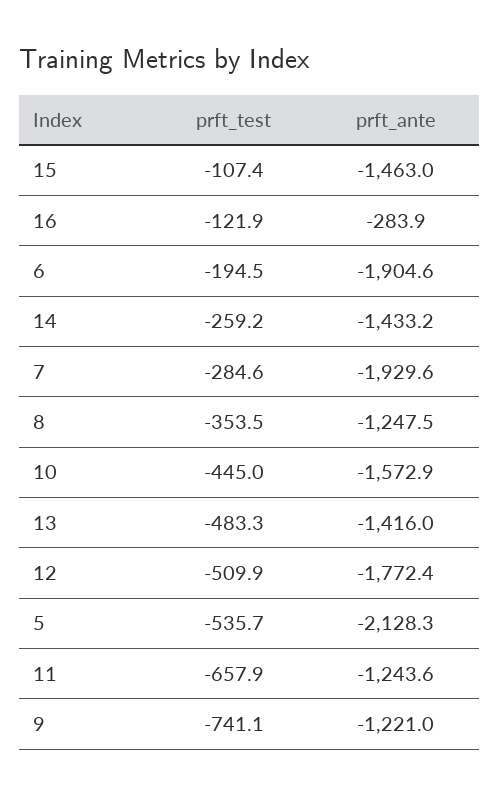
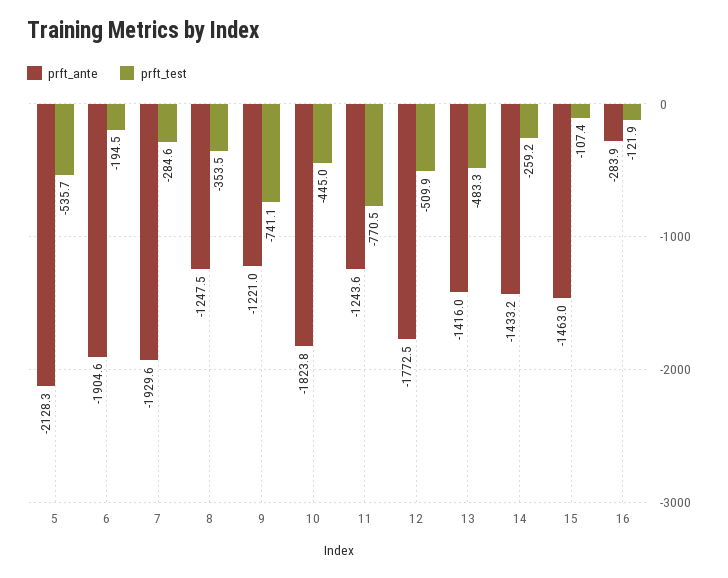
prft_ante, 10: -1572.9 -> -1823.8
prft_ante, 12: -1772.4 -> -1772.5
prft_test, 11: -657.9 -> -770.5

